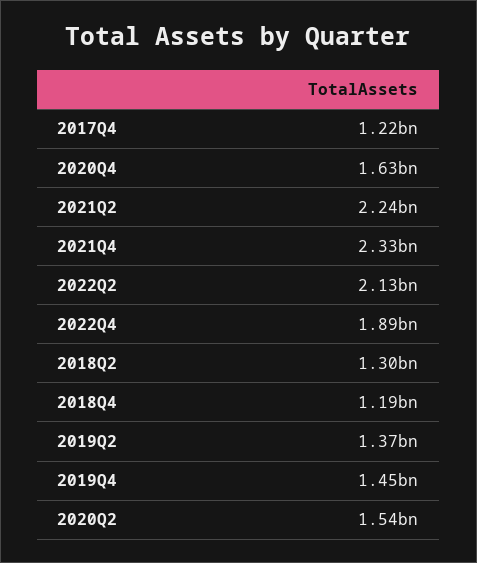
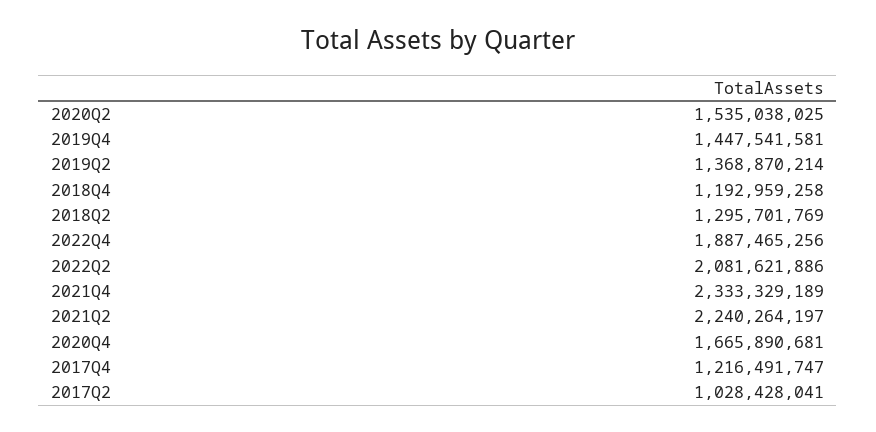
2020Q4: 1630000000 -> 1665890681
2022Q2: 2130000000 -> 2081621886
2017Q2: none -> 1028428041

